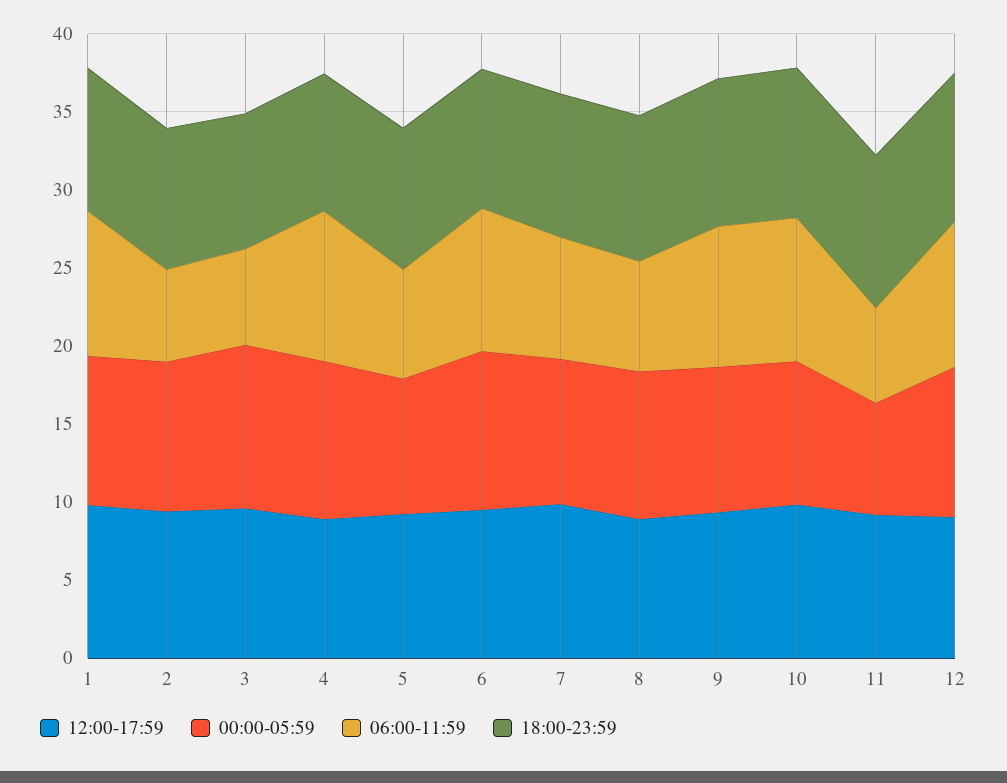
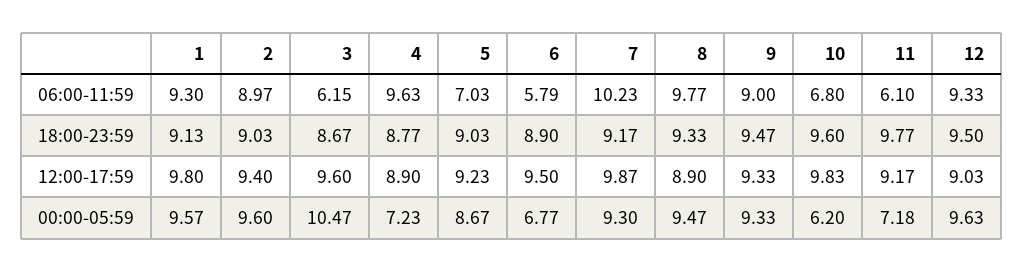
06:00-11:59, 2: 6 -> 8.97
00:00-05:59, 4: 10 -> 7.23
00:00-05:59, 6: 10 -> 6.77
06:00-11:59, 6: 9 -> 5.79
06:00-11:59, 7: 8 -> 10.23
06:00-11:59, 8: 7 -> 9.77
00:00-05:59, 10: 9 -> 6.2
06:00-11:59, 10: 9 -> 6.8

